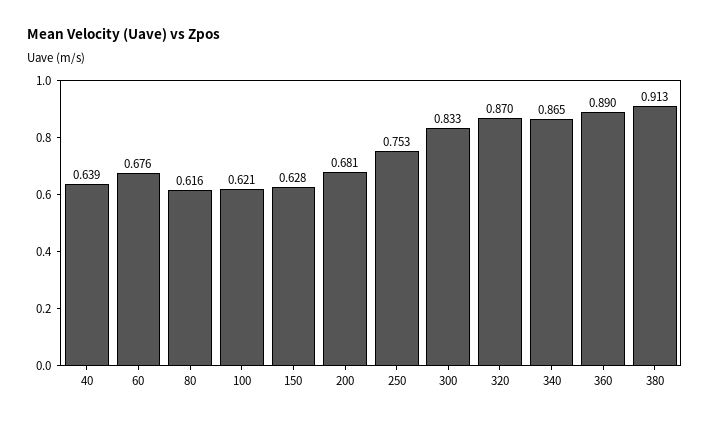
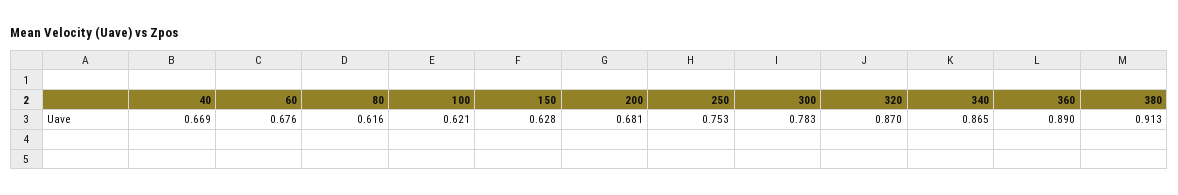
40: 0.639 -> 0.669
300: 0.833 -> 0.783

